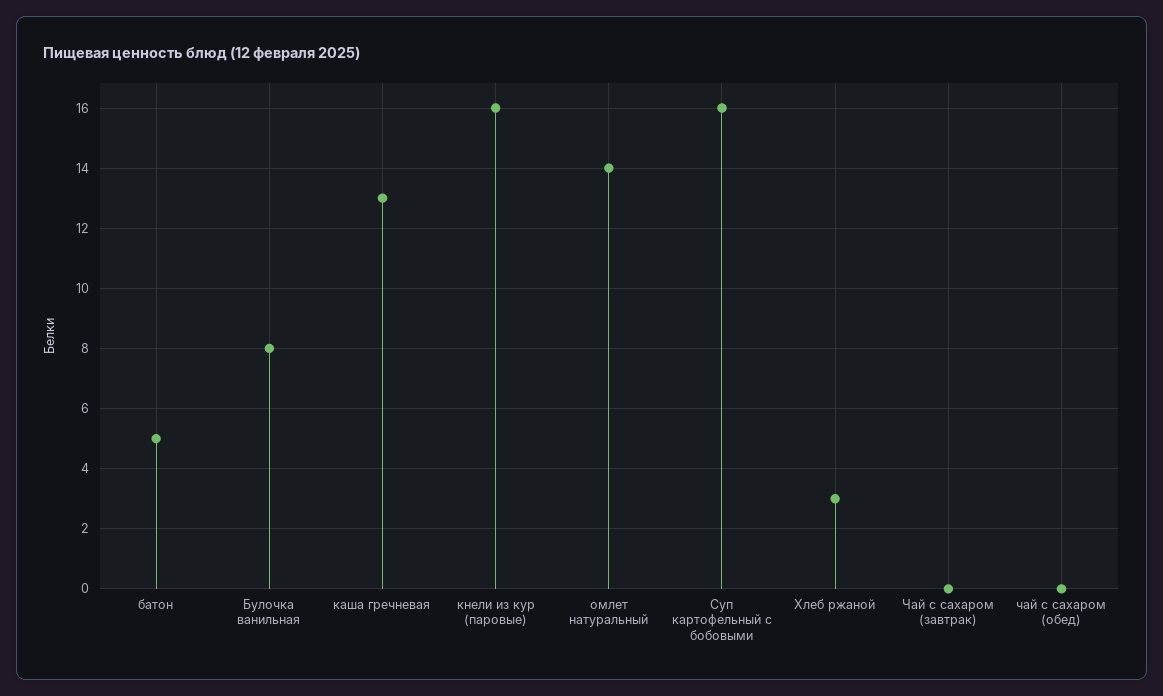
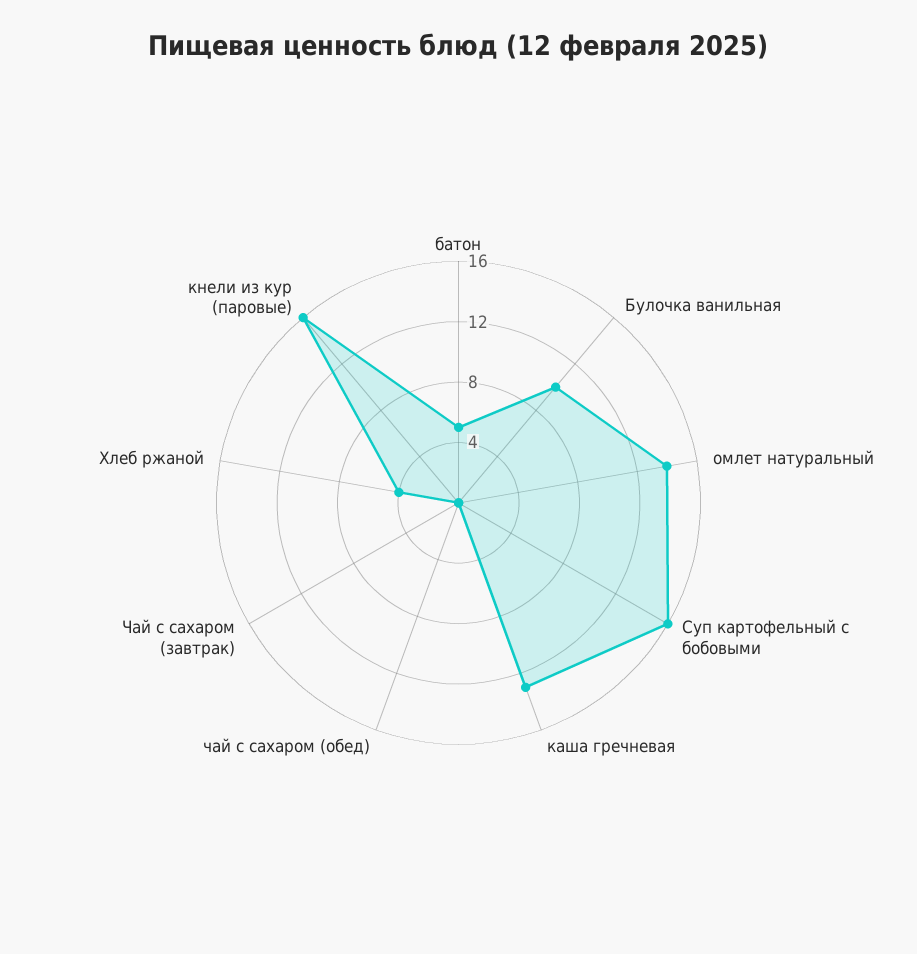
Булочка ванильная: 8 -> 10
Хлеб ржаной: 3 -> 4

